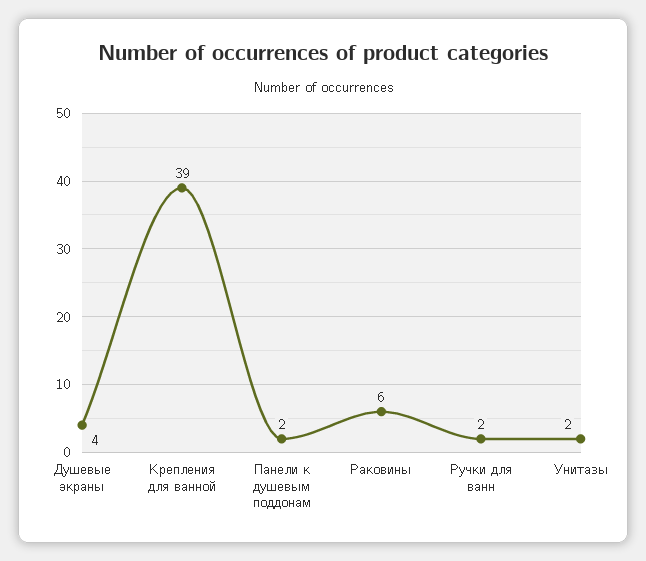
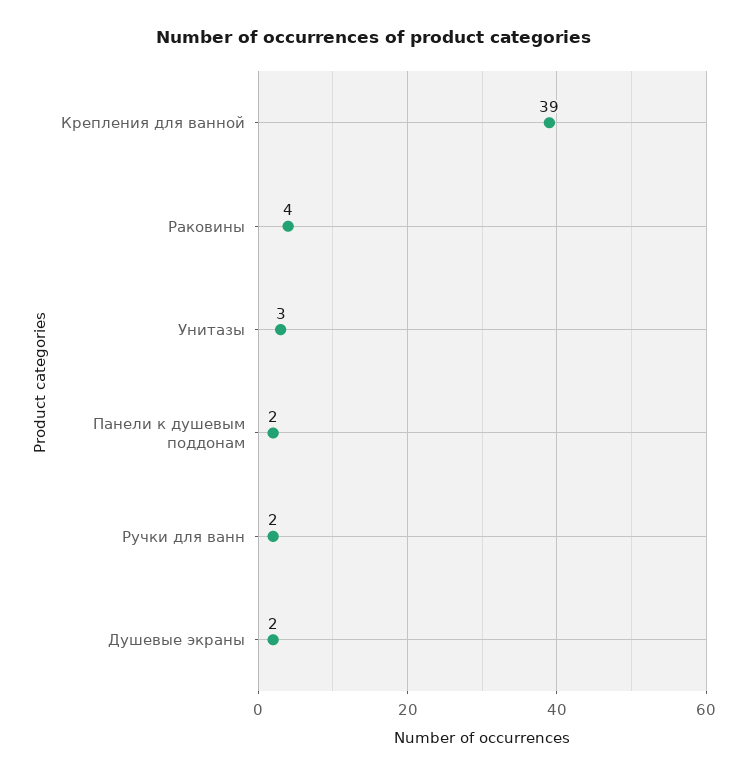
Душевые экраны: 4 -> 2
Раковины: 6 -> 4
Унитазы: 2 -> 3

